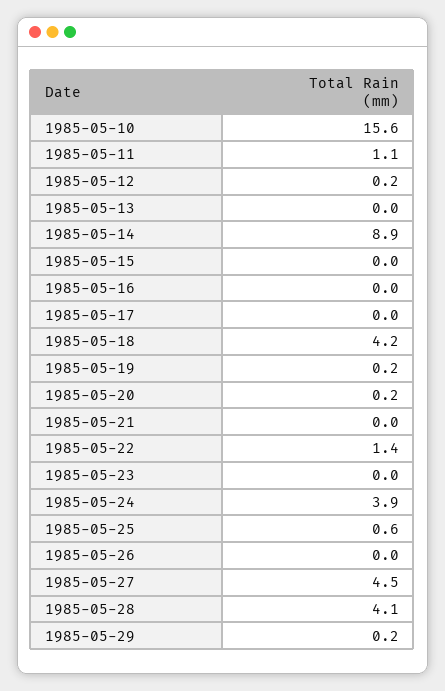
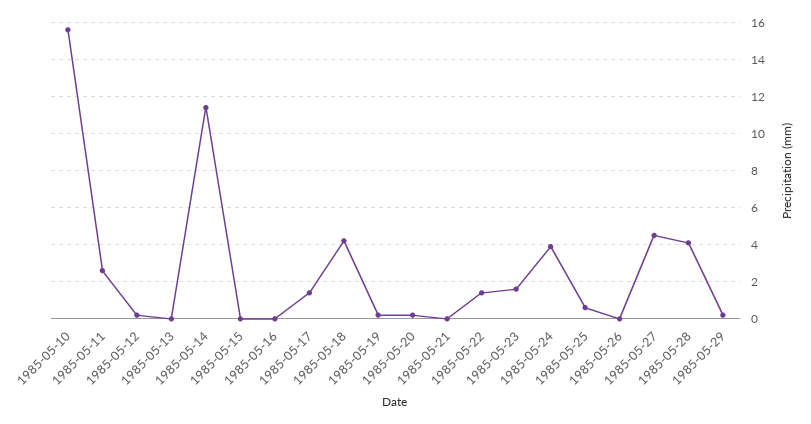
1985-05-11: 1.1 -> 2.5
1985-05-14: 8.9 -> 11.5
1985-05-17: 0 -> 1.5
1985-05-23: 0 -> 1.5

